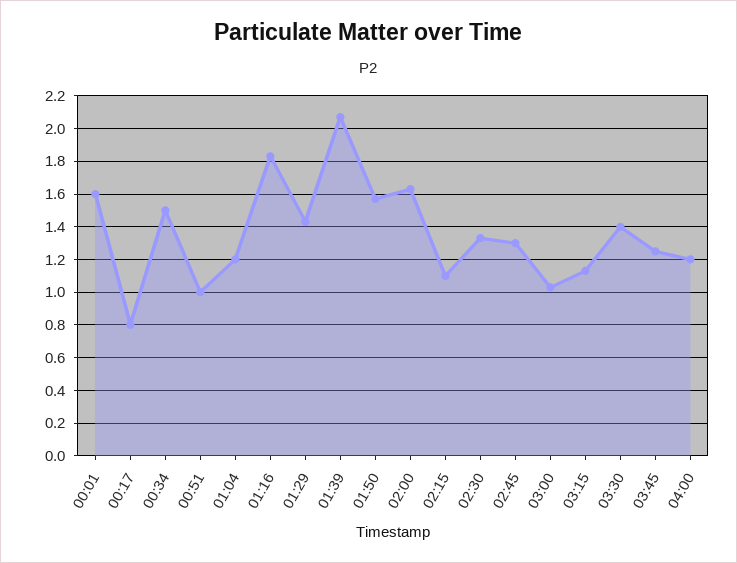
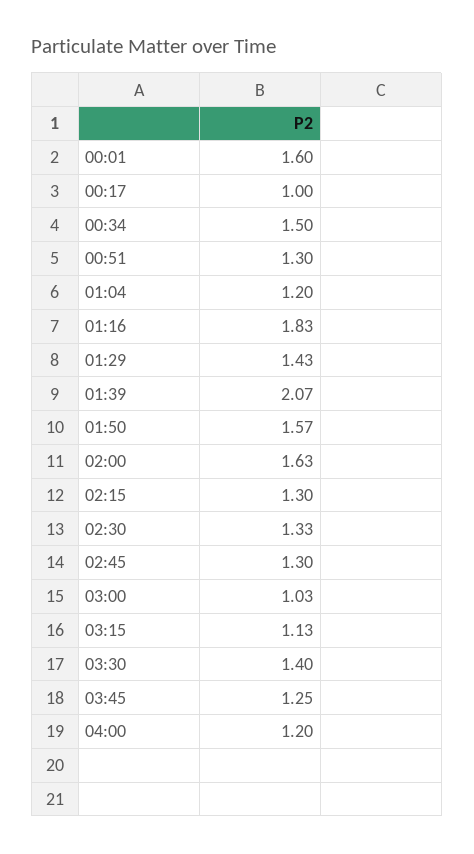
00:17: 0.8 -> 1
00:51: 1 -> 1.3
02:15: 1.1 -> 1.3

